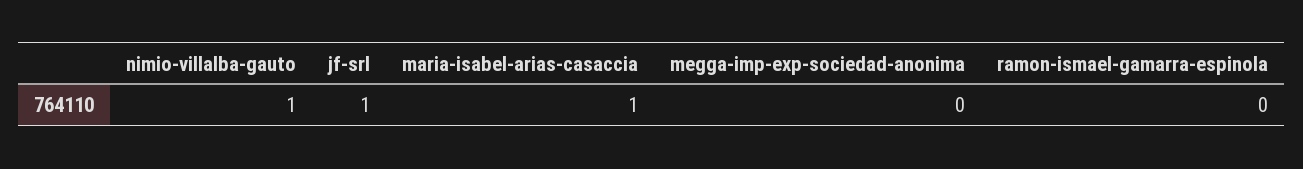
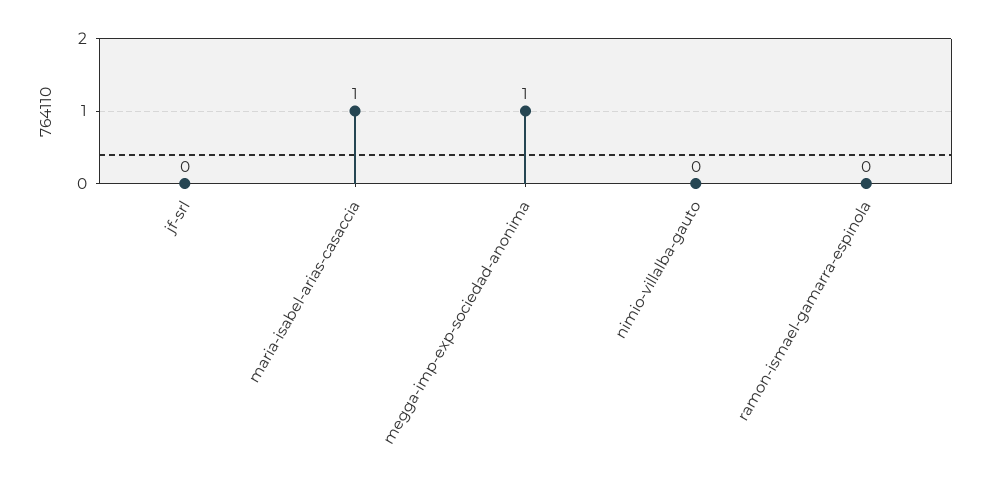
nimio-villalba-gauto: 1 -> 0
jf-srl: 1 -> 0
megga-imp-exp-sociedad-anonima: 0 -> 1

